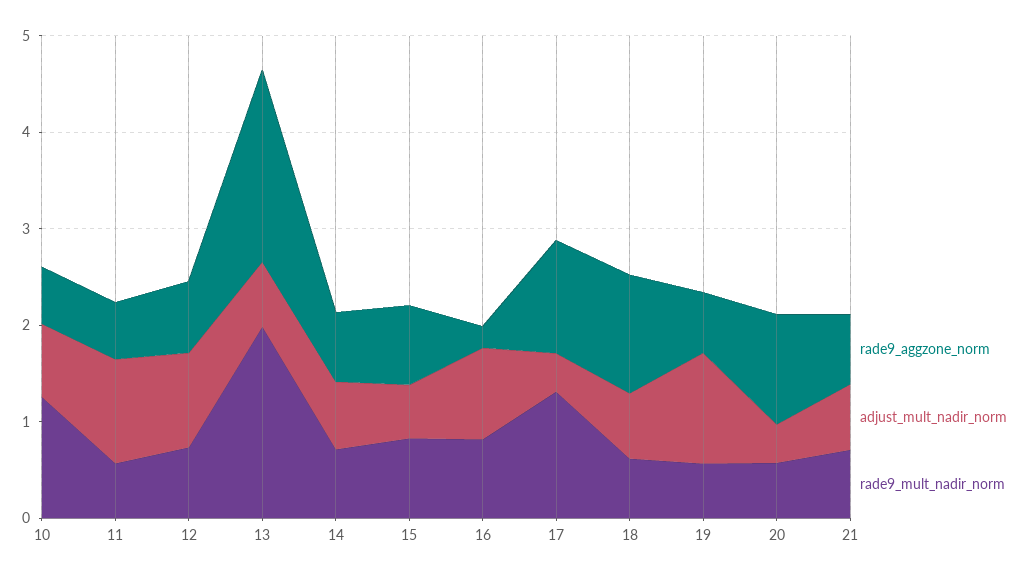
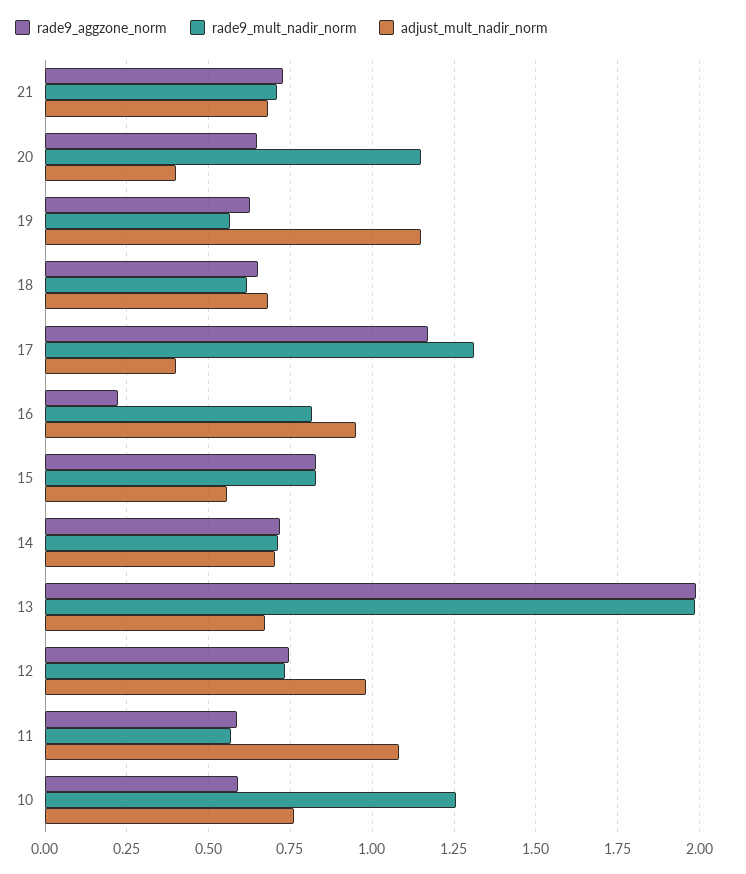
rade9_aggzone_norm, 18: 1.2 -> 0.65
rade9_aggzone_norm, 20: 1.2 -> 0.65
rade9_mult_nadir_norm, 20: 0.6 -> 1.15

